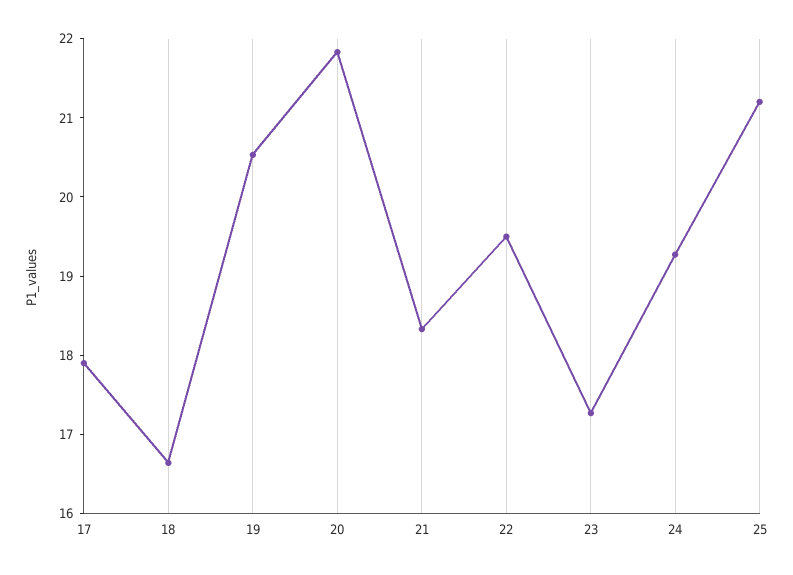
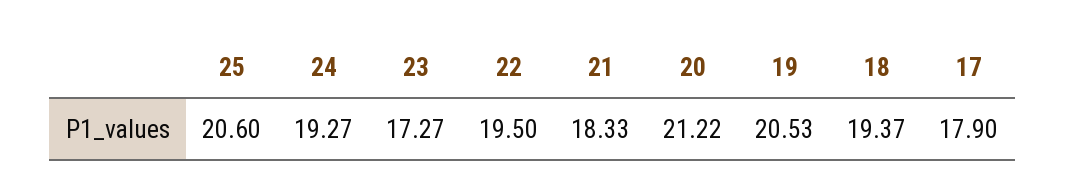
18: 16.6 -> 19.37
20: 21.8 -> 21.22
25: 21.2 -> 20.6

